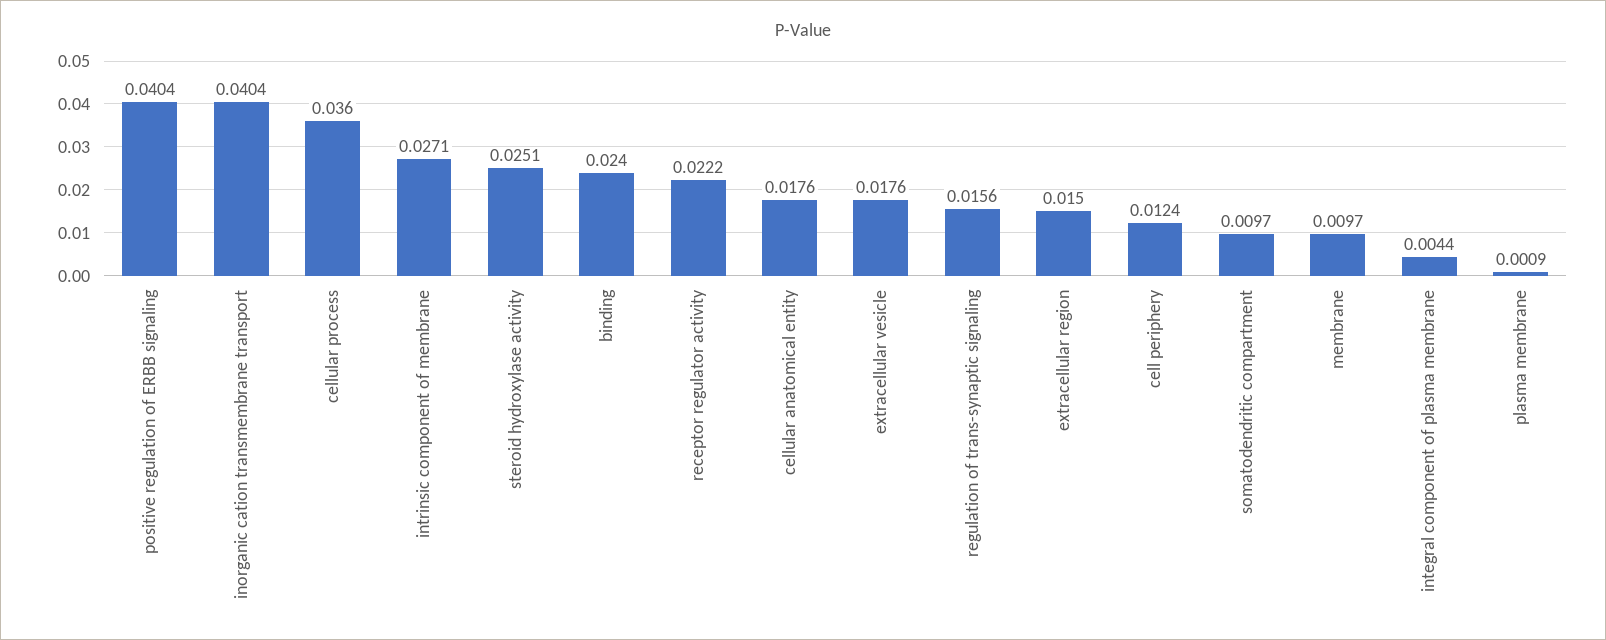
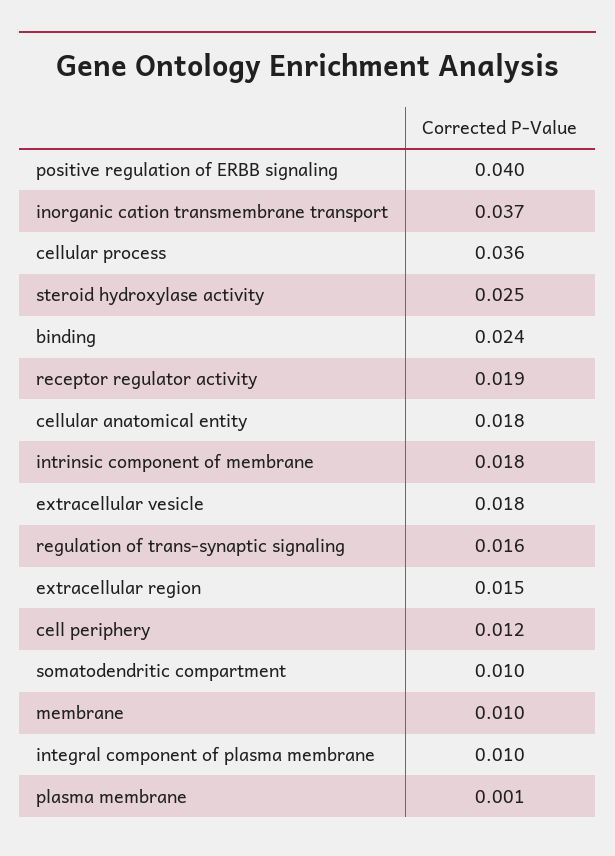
inorganic cation transmembrane transport: 0.0404 -> 0.037
intrinsic component of membrane: 0.0271 -> 0.018
receptor regulator activity: 0.0222 -> 0.019
integral component of plasma membrane: 0.0044 -> 0.01

